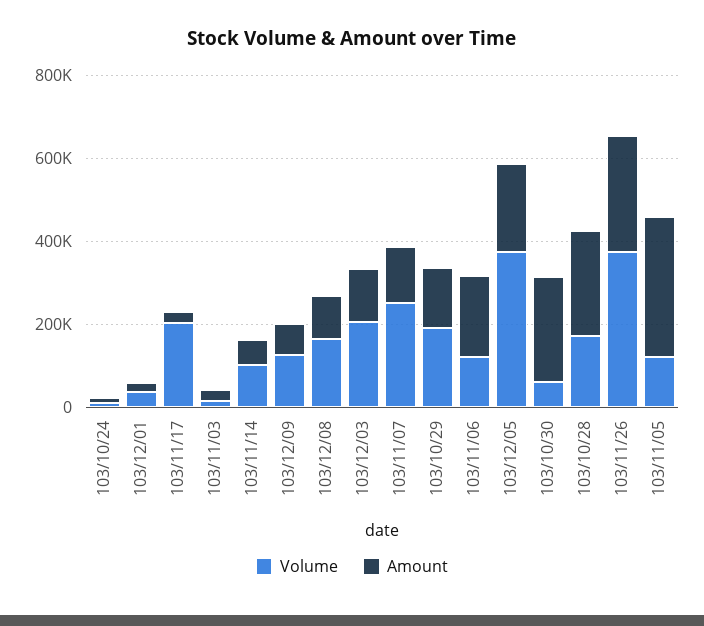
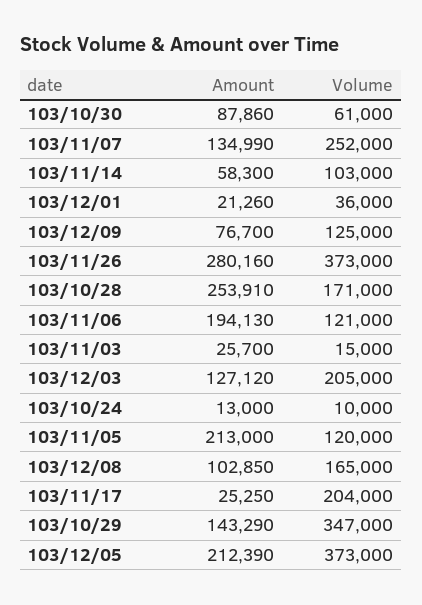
Volume, 103/10/29: 200000 -> 347000
Amount, 103/10/30: 250000 -> 87860
Amount, 103/11/05: 350000 -> 213000

